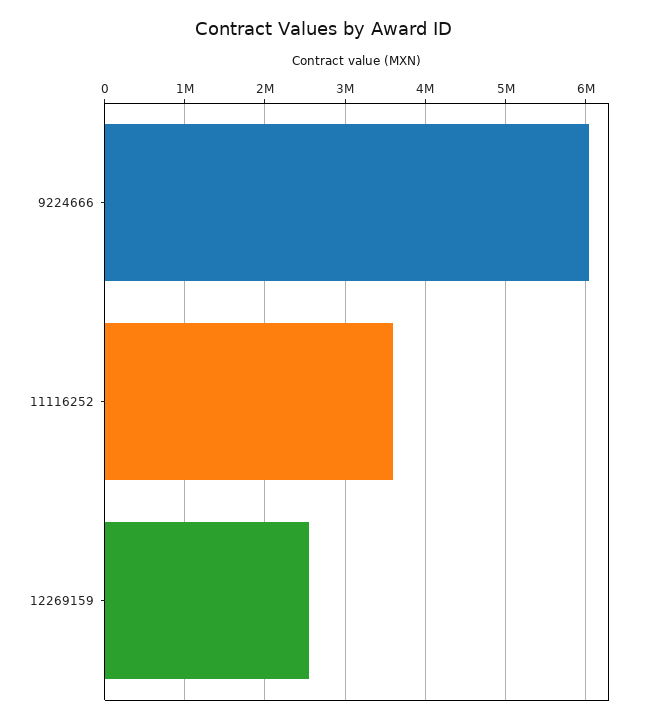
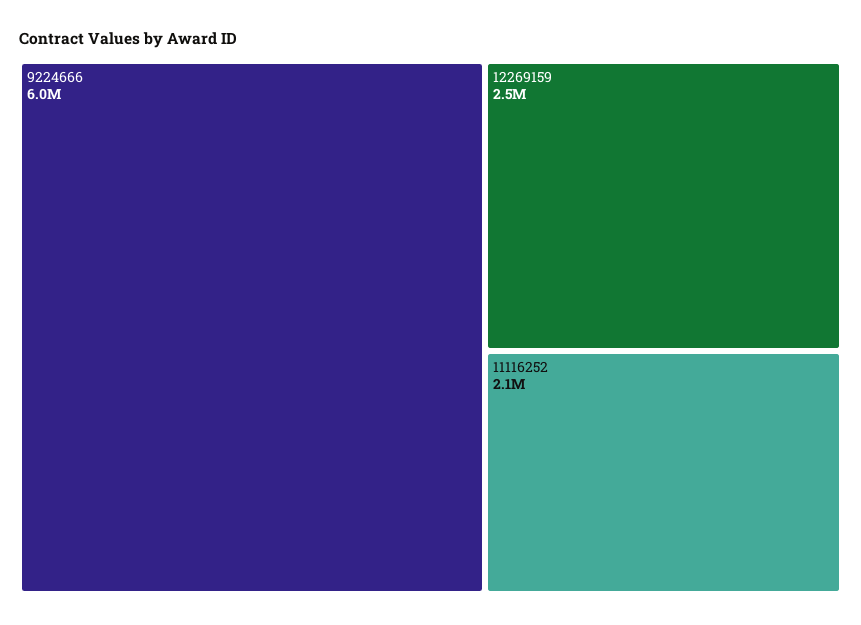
11116252: 3600000 -> 2100000

